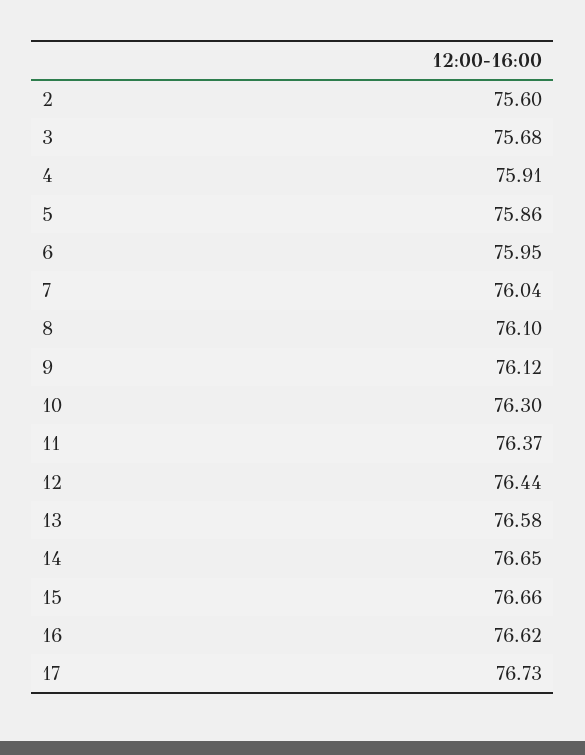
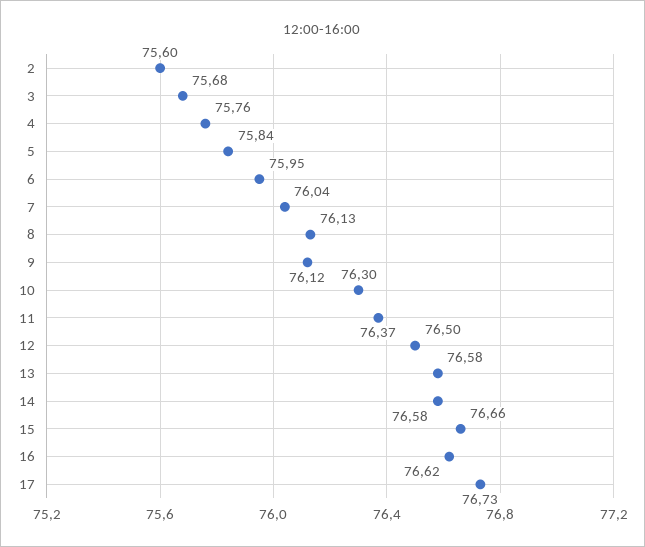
4: 75.91 -> 75.76
5: 75.86 -> 75.84
8: 76.1 -> 76.13
12: 76.44 -> 76.5
14: 76.65 -> 76.58

